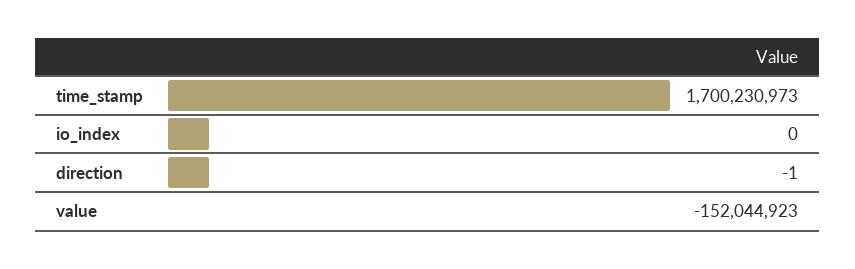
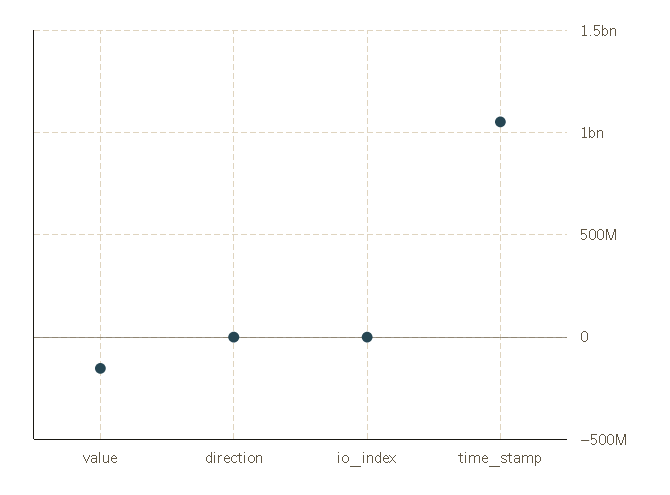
time_stamp: 1700230973 -> 1050000000

